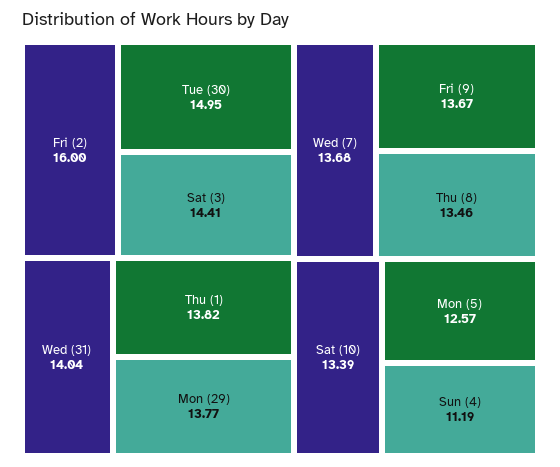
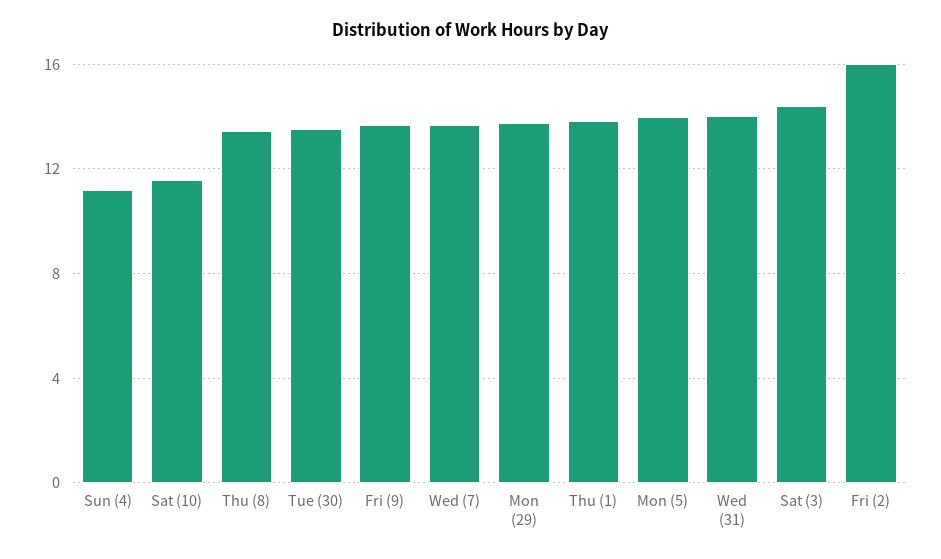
Tue (30): 14.95 -> 13.5
Sat (10): 13.39 -> 11.5
Mon (5): 12.57 -> 14

